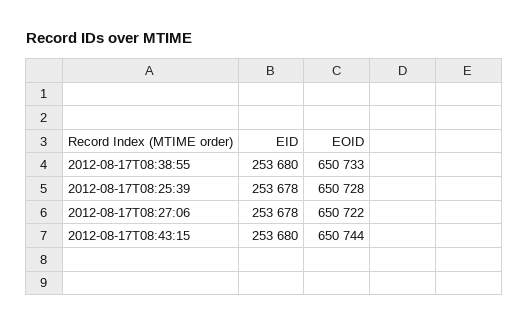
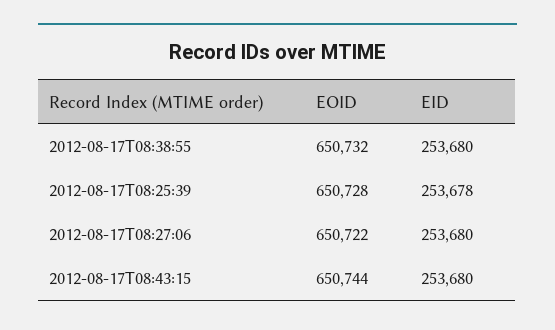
EOID, 2012-08-17T08:38:55: 650733 -> 650732
EID, 2012-08-17T08:27:06: 253678 -> 253680

